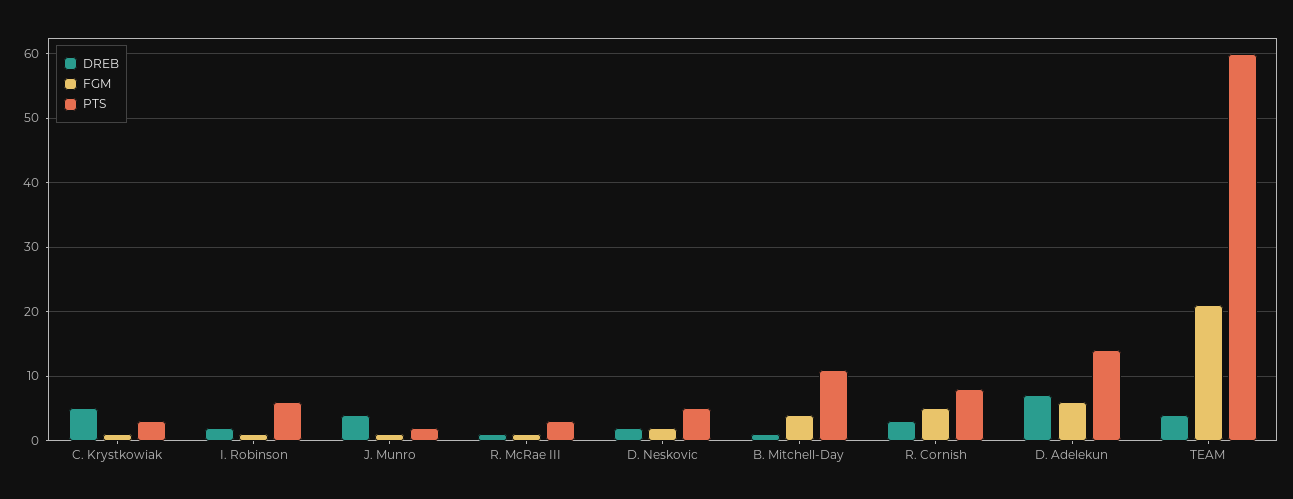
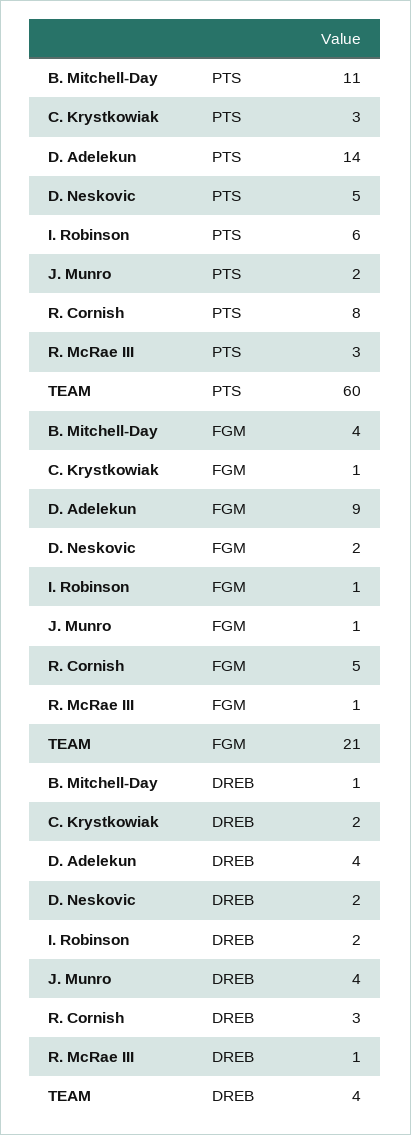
DREB, C. Krystkowiak: 5 -> 2
DREB, D. Adelekun: 7 -> 4
FGM, D. Adelekun: 6 -> 9

